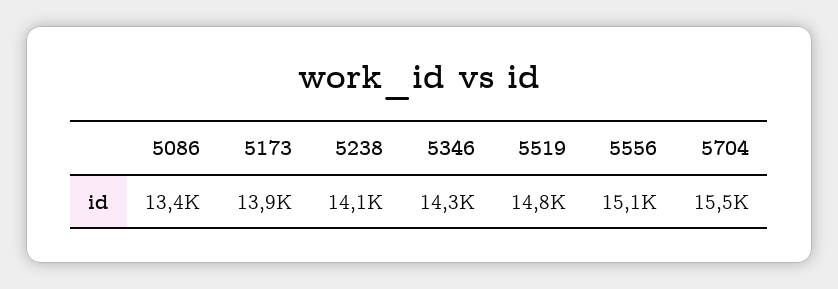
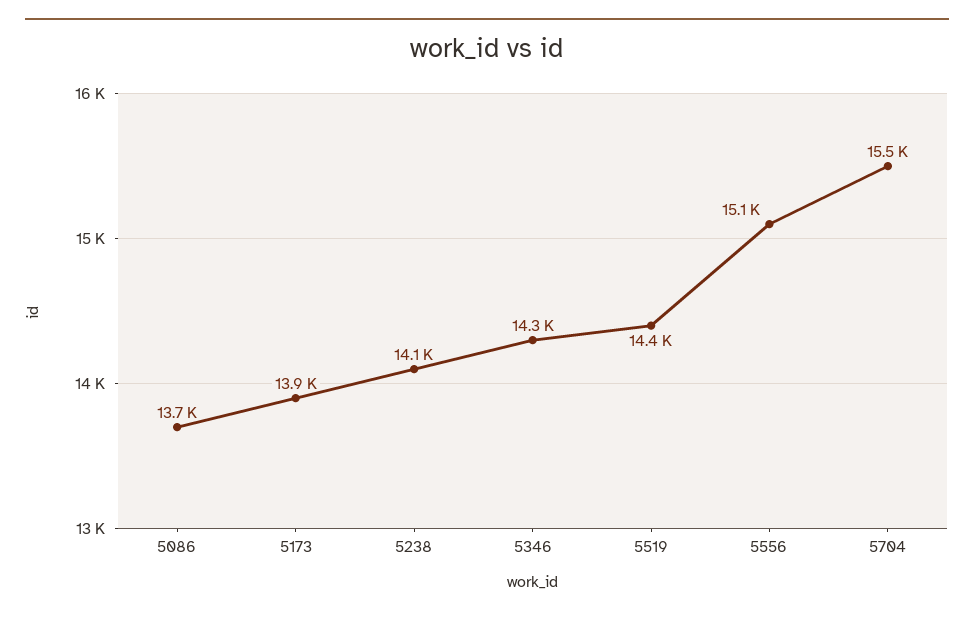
5086: 13400 -> 13700
5519: 14800 -> 14400

